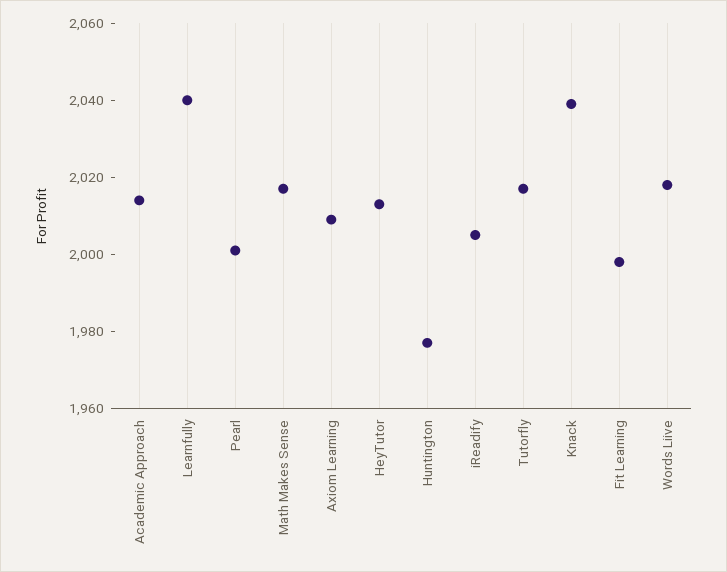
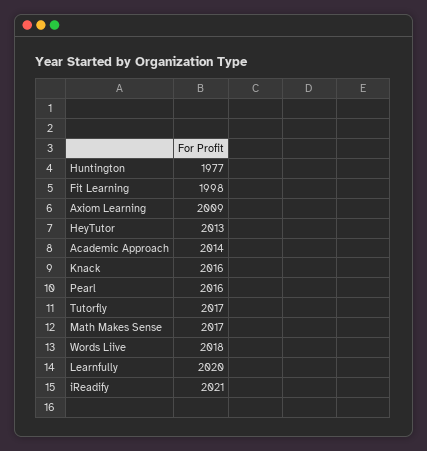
Learnfully: 2040 -> 2020
Pearl: 2000 -> 2016
iReadify: 2005 -> 2021
Knack: 2040 -> 2016

